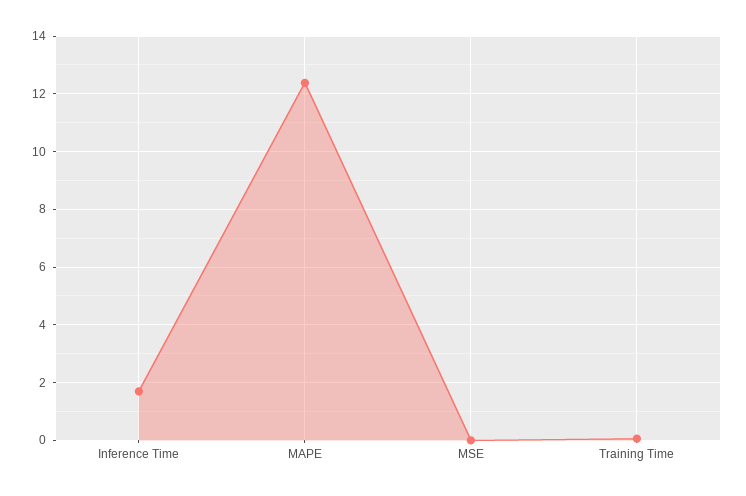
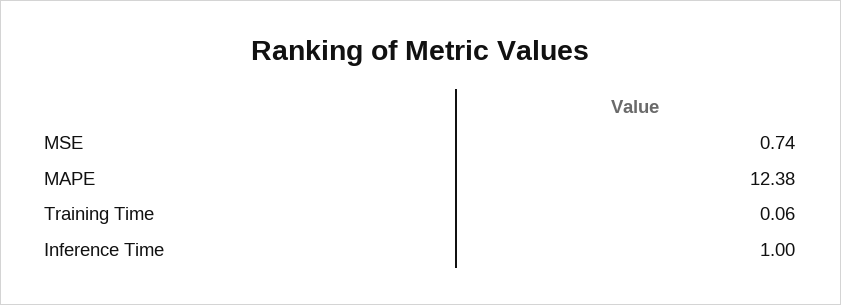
Inference Time: 1.75 -> 1
MSE: 0 -> 0.74

